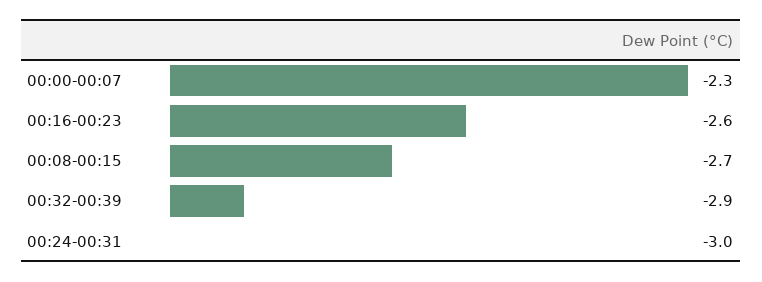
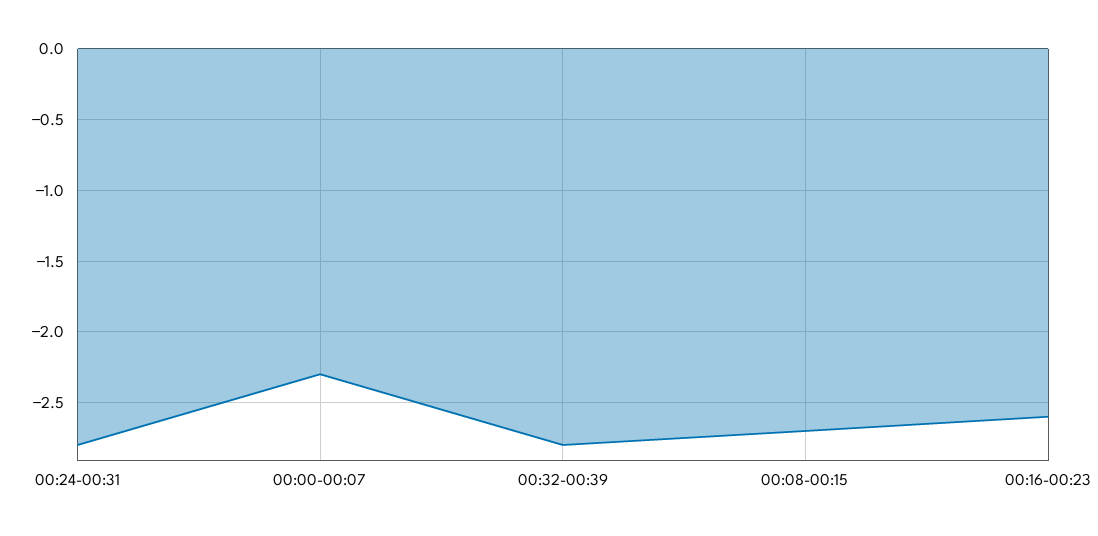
00:32-00:39: -2.9 -> -2.8
00:24-00:31: -3 -> -2.8

